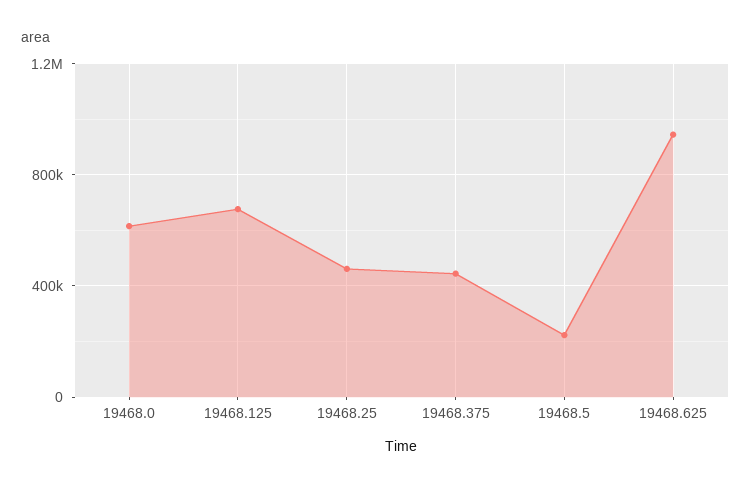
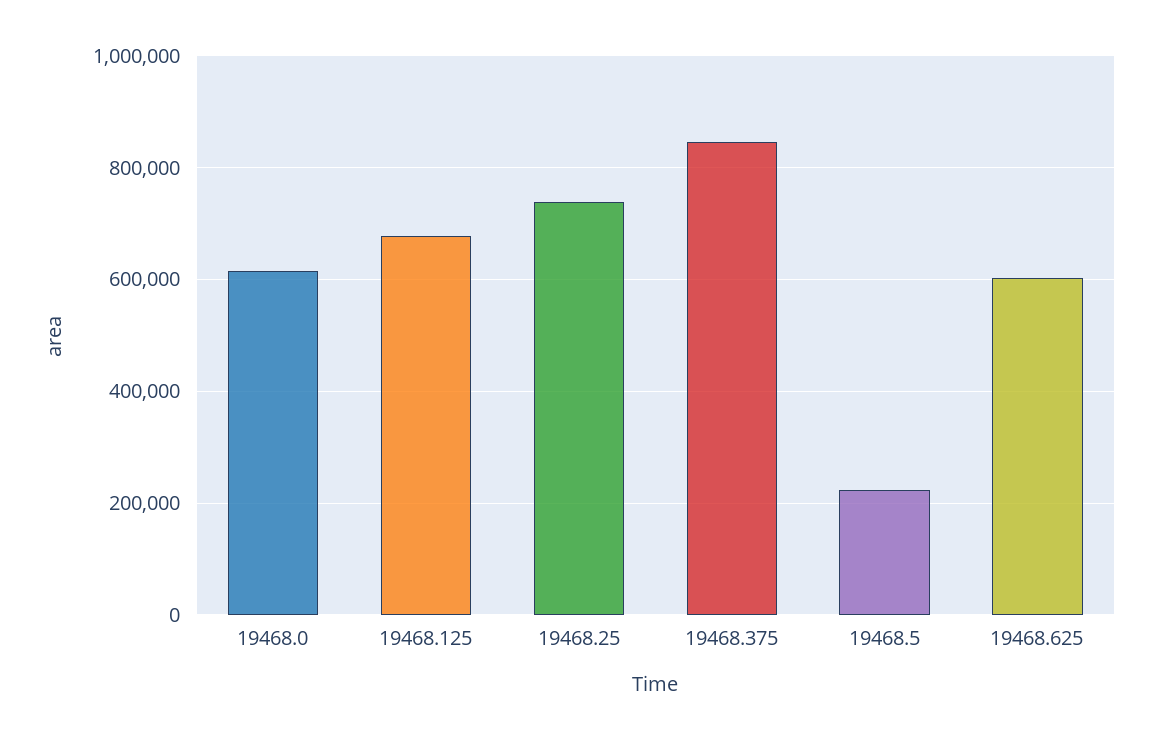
19468.25: 450000 -> 740000
19468.375: 450000 -> 840000
19468.625: 950000 -> 600000

